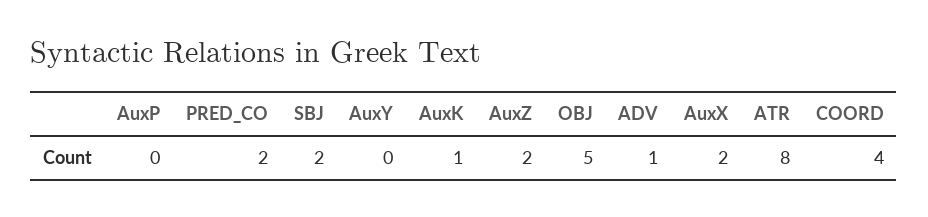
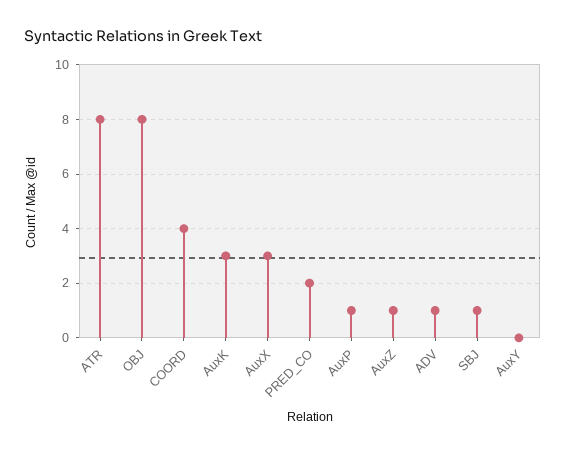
AuxP: 0 -> 1
SBJ: 2 -> 1
AuxK: 1 -> 3
AuxZ: 2 -> 1
OBJ: 5 -> 8
AuxX: 2 -> 3

